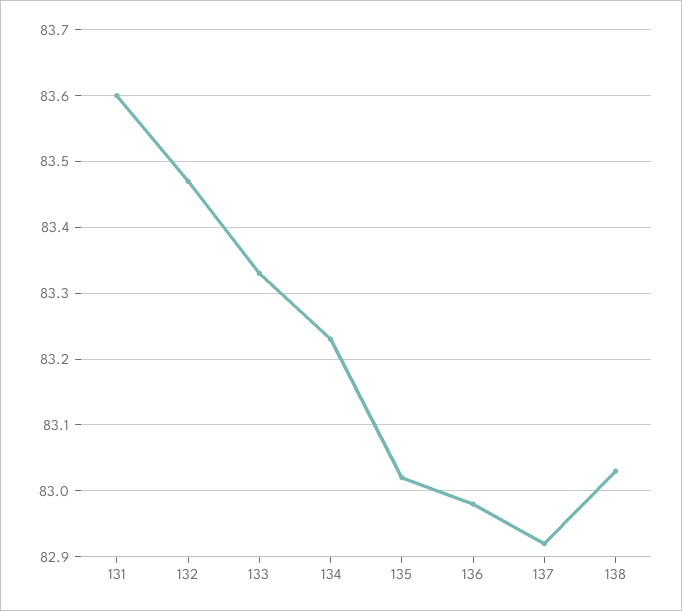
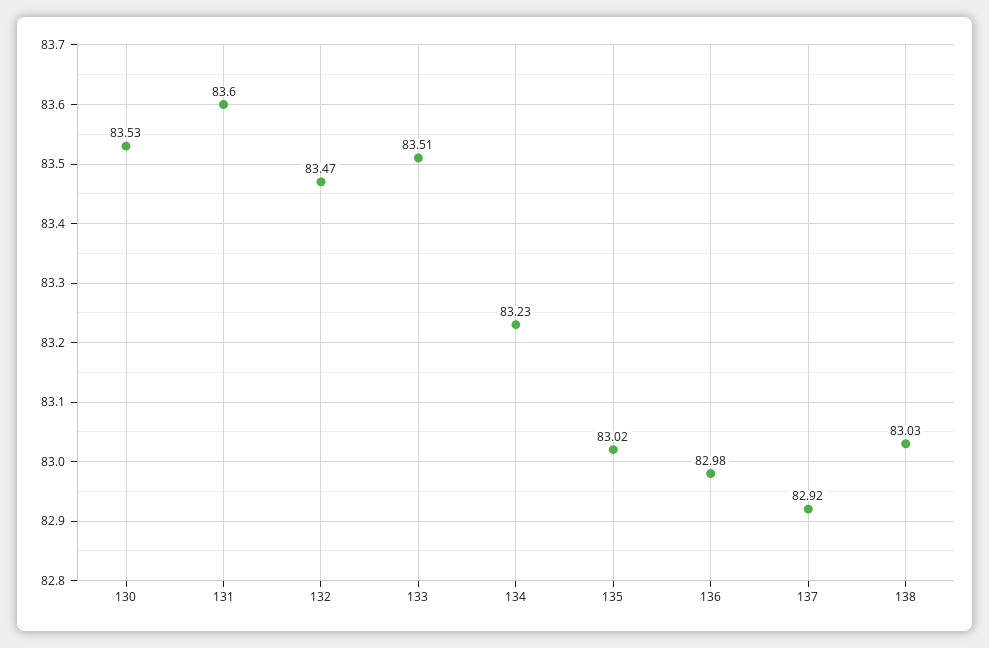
133: 83.33 -> 83.51
130: none -> 83.53

